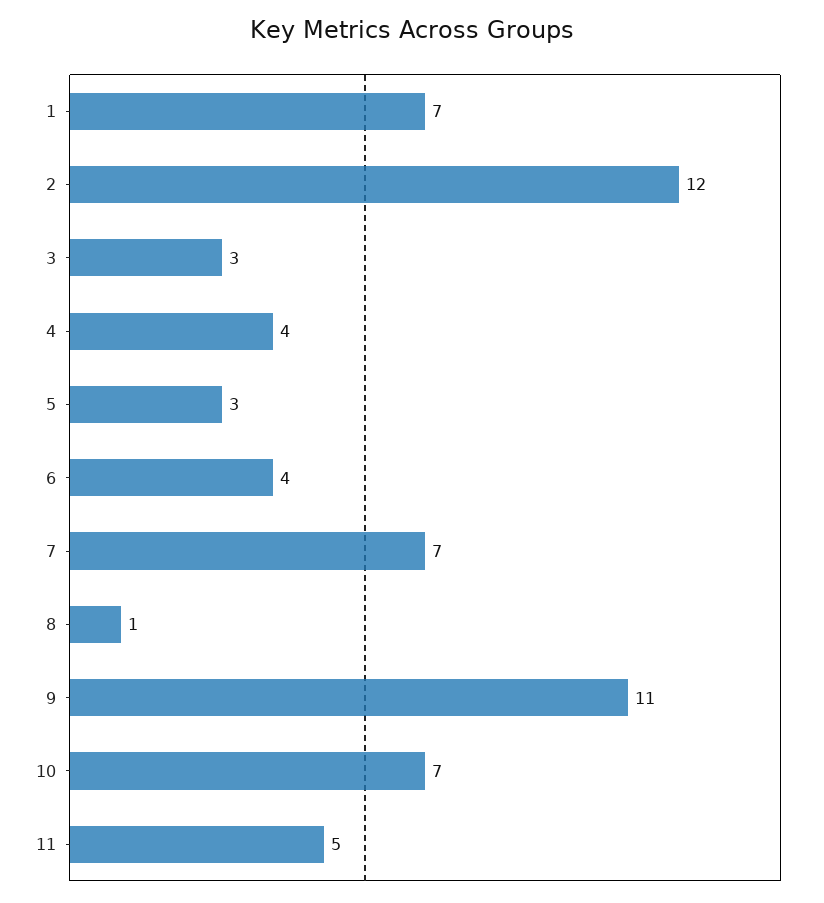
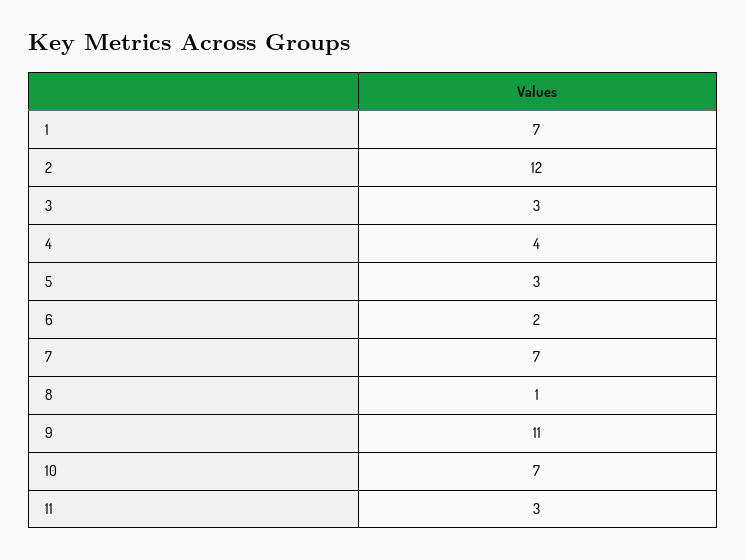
6: 4 -> 2
11: 5 -> 3

